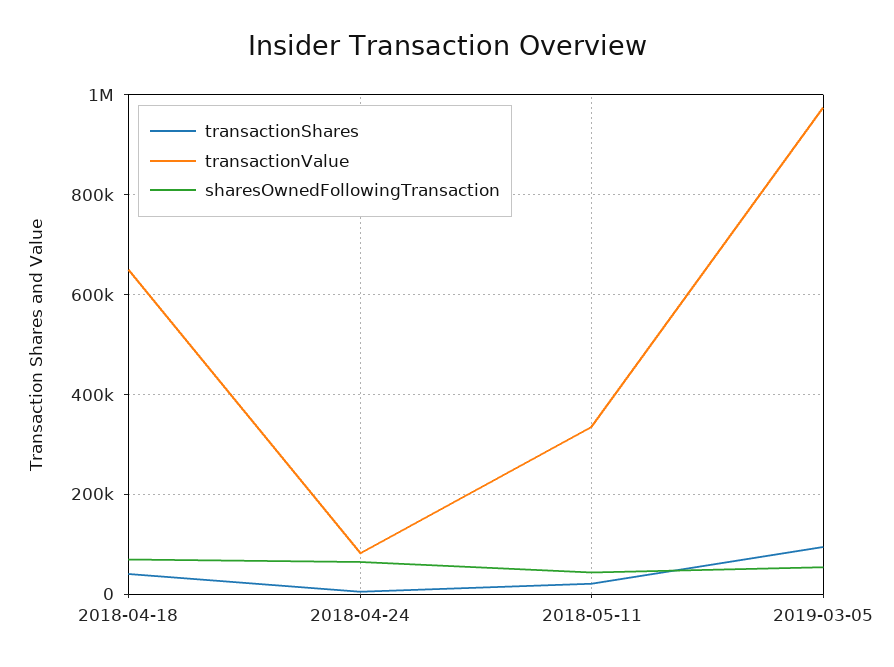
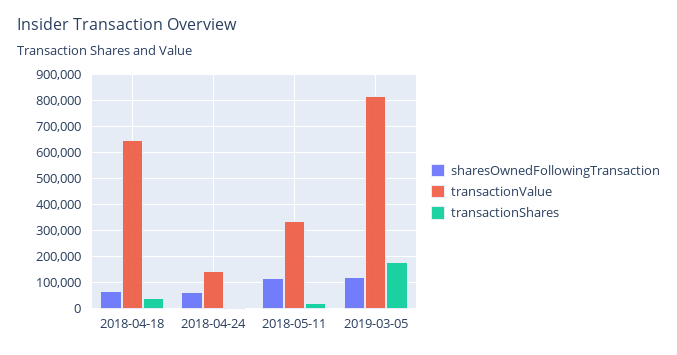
transactionValue, 2018-04-24: 80000 -> 150000
sharesOwnedFollowingTransaction, 2018-05-11: 40000 -> 125000
transactionShares, 2019-03-05: 100000 -> 175000
transactionValue, 2019-03-05: 980000 -> 825000
sharesOwnedFollowingTransaction, 2019-03-05: 60000 -> 125000

